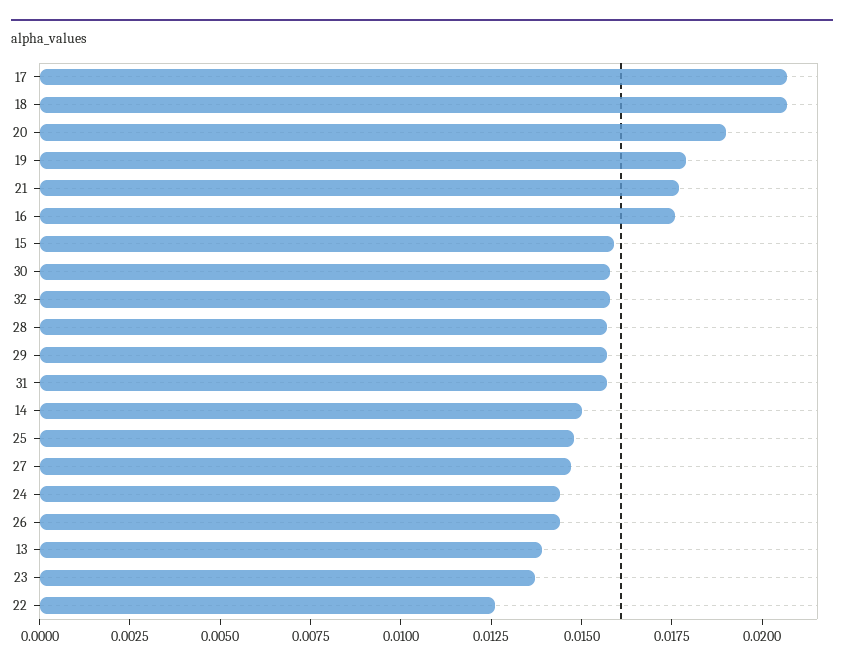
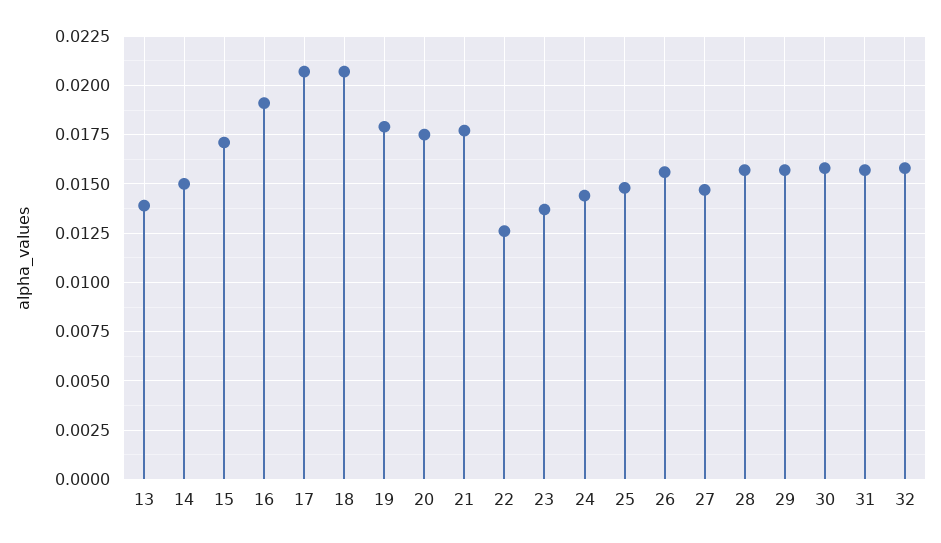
20: 0.019 -> 0.0175
16: 0.0175 -> 0.019
15: 0.016 -> 0.017
26: 0.0145 -> 0.0155

